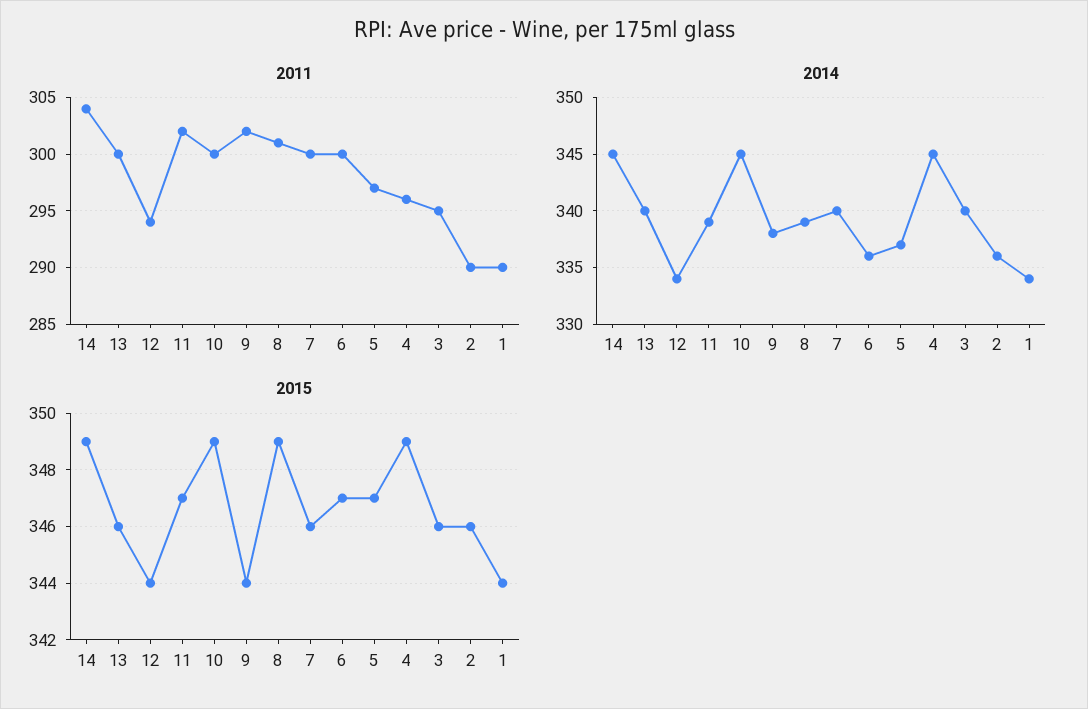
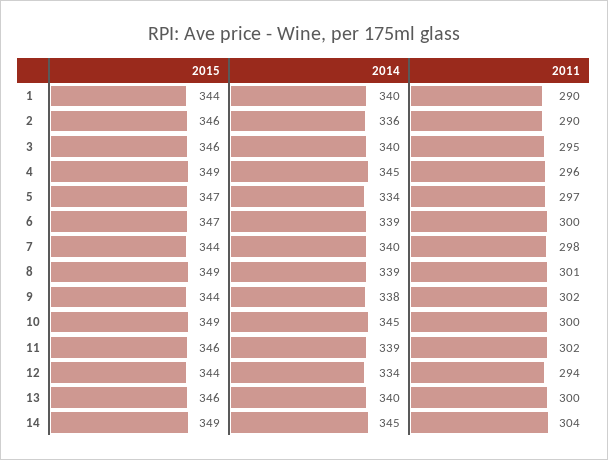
2011, 7: 300 -> 298
2014, 6: 336 -> 339
2014, 5: 337 -> 334
2014, 1: 334 -> 340
2015, 11: 347 -> 346
2015, 7: 346 -> 344

